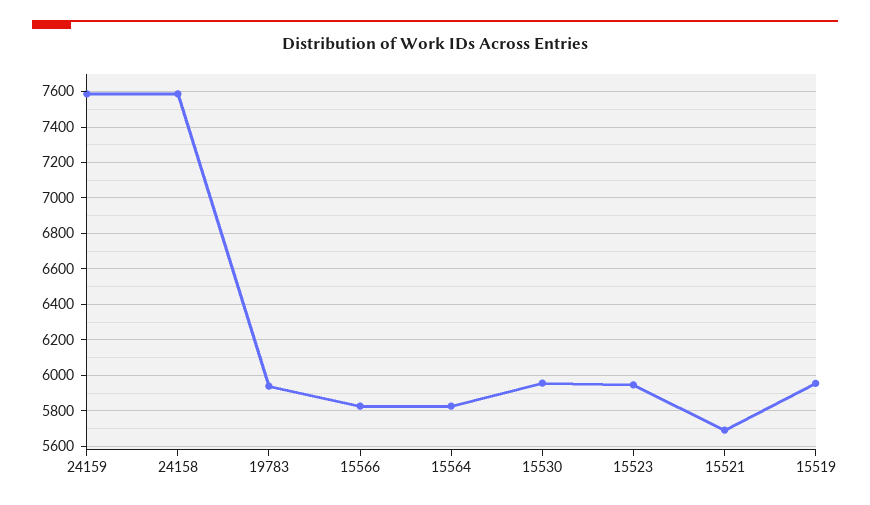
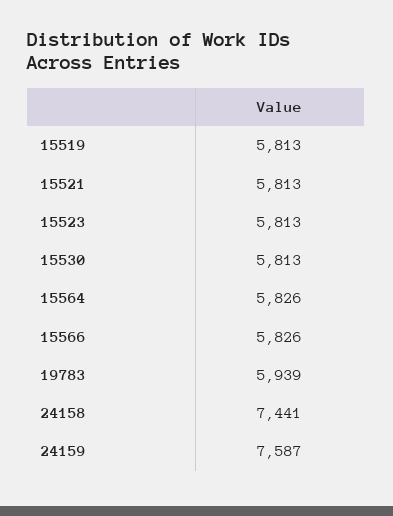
24158: 7600 -> 7441
15530: 5950 -> 5813
15523: 5950 -> 5813
15521: 5700 -> 5813
15519: 5950 -> 5813

